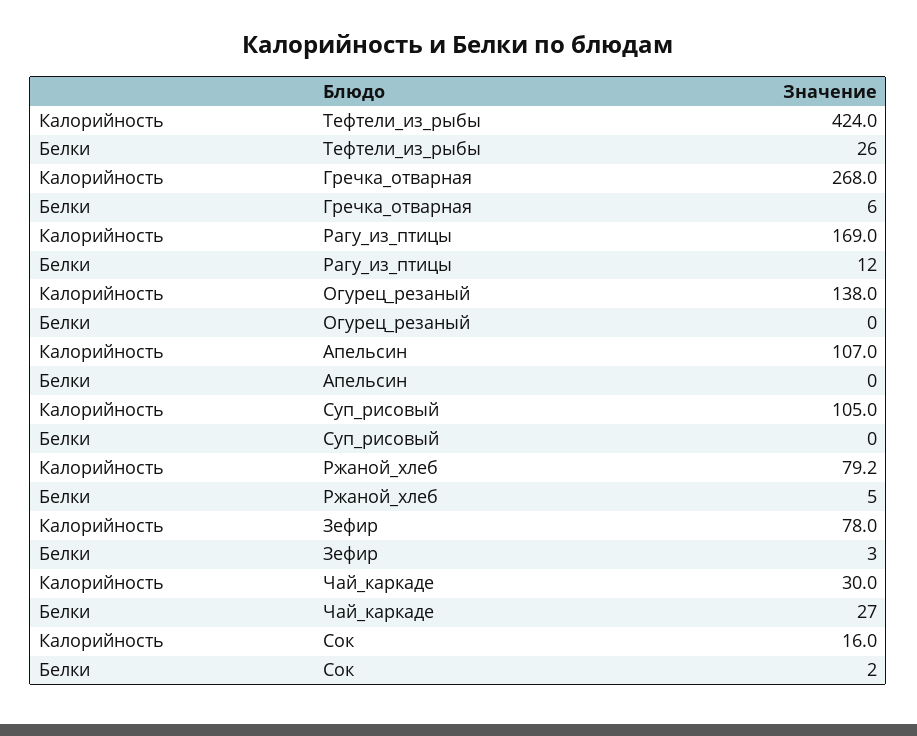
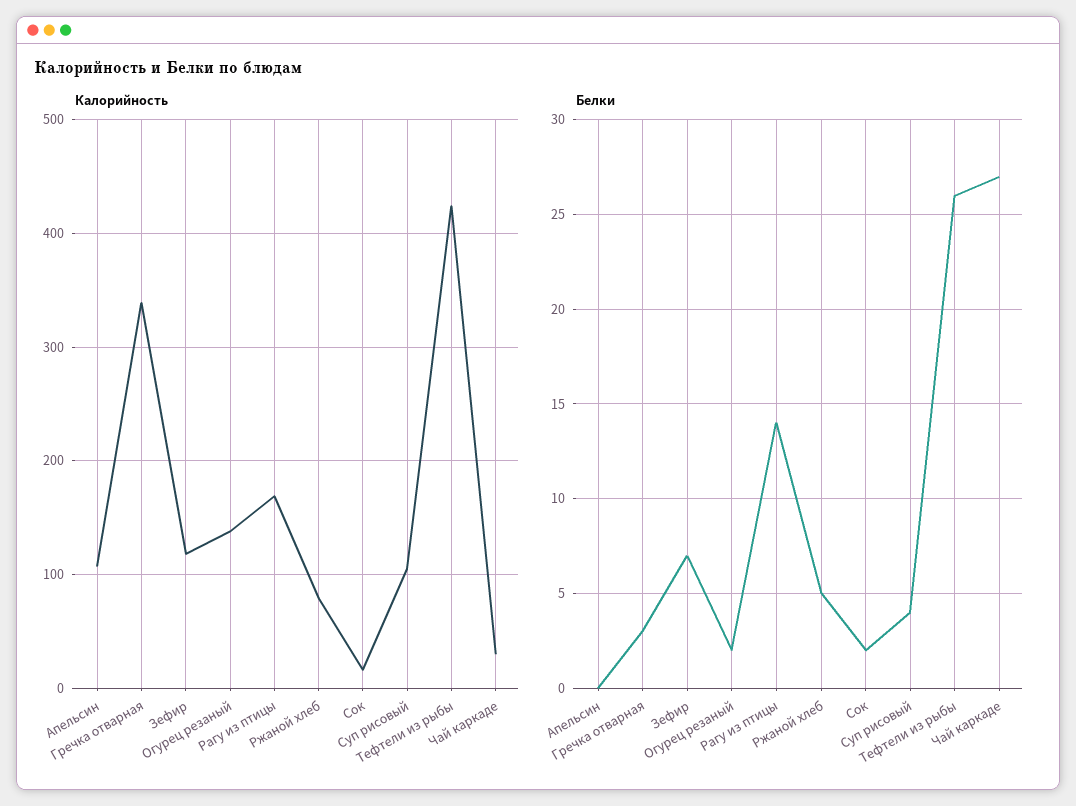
Калорийность, Гречка_отварная: 268 -> 340
Белки, Гречка_отварная: 6 -> 3
Белки, Рагу_из_птицы: 12 -> 14
Белки, Огурец_резаный: 0 -> 2
Белки, Суп_рисовый: 0 -> 4
Калорийность, Зефир: 78 -> 120
Белки, Зефир: 3 -> 7

